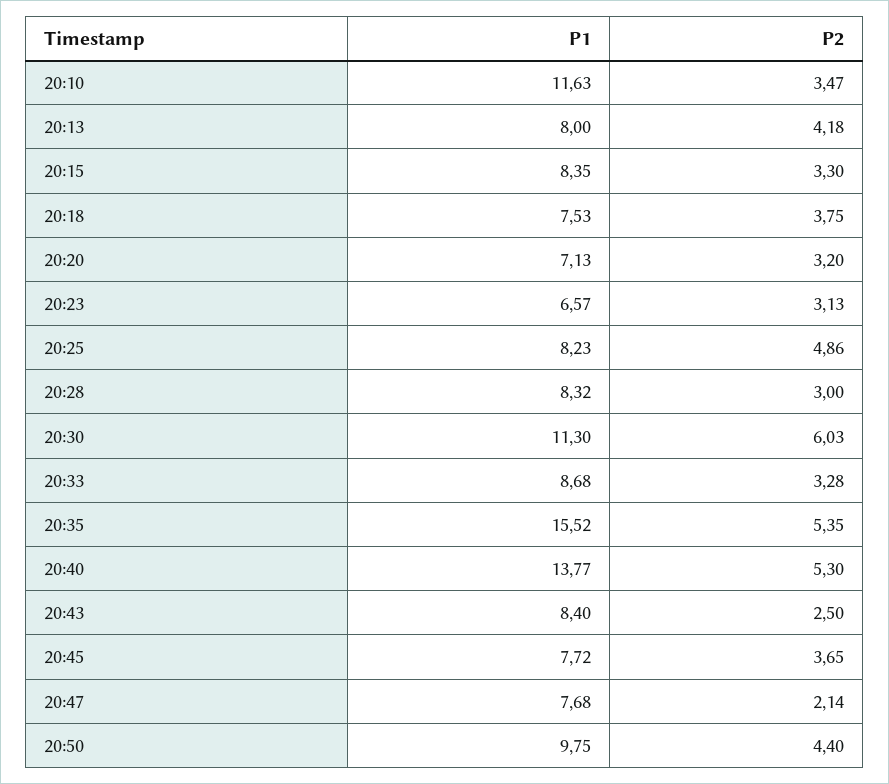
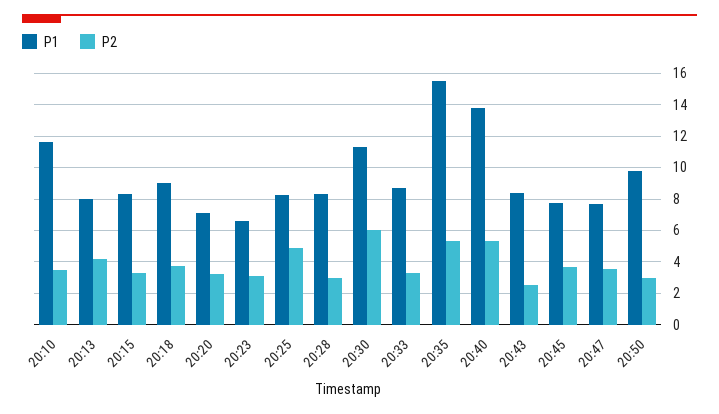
P1, 20:18: 7.53 -> 9
P2, 20:47: 2.14 -> 3.5
P2, 20:50: 4.4 -> 3

